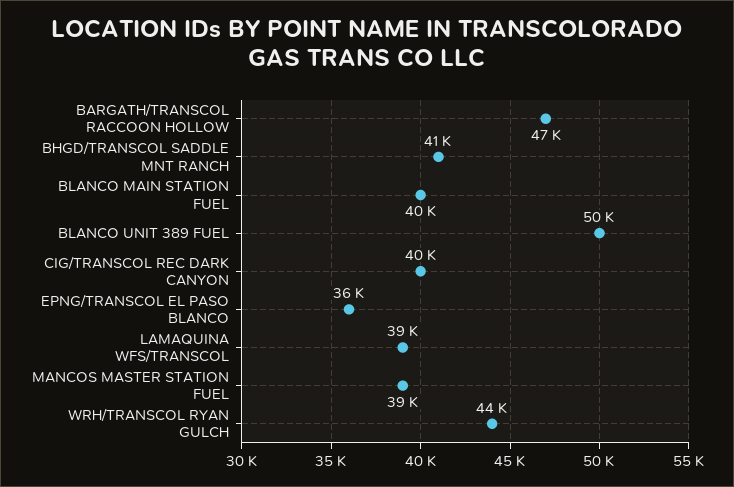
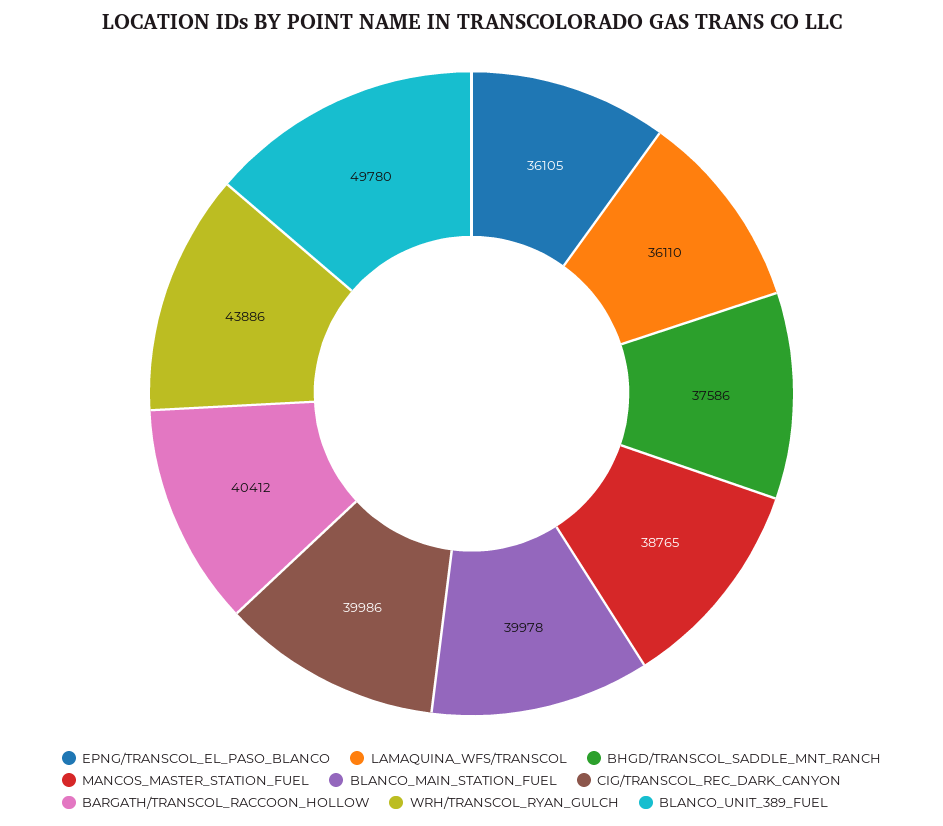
BARGATH/TRANSCOL RACCOON HOLLOW: 47000 -> 40412
BHGD/TRANSCOL SADDLE MNT RANCH: 41000 -> 37586
LAMAQUINA WFS/TRANSCOL: 39000 -> 36110

